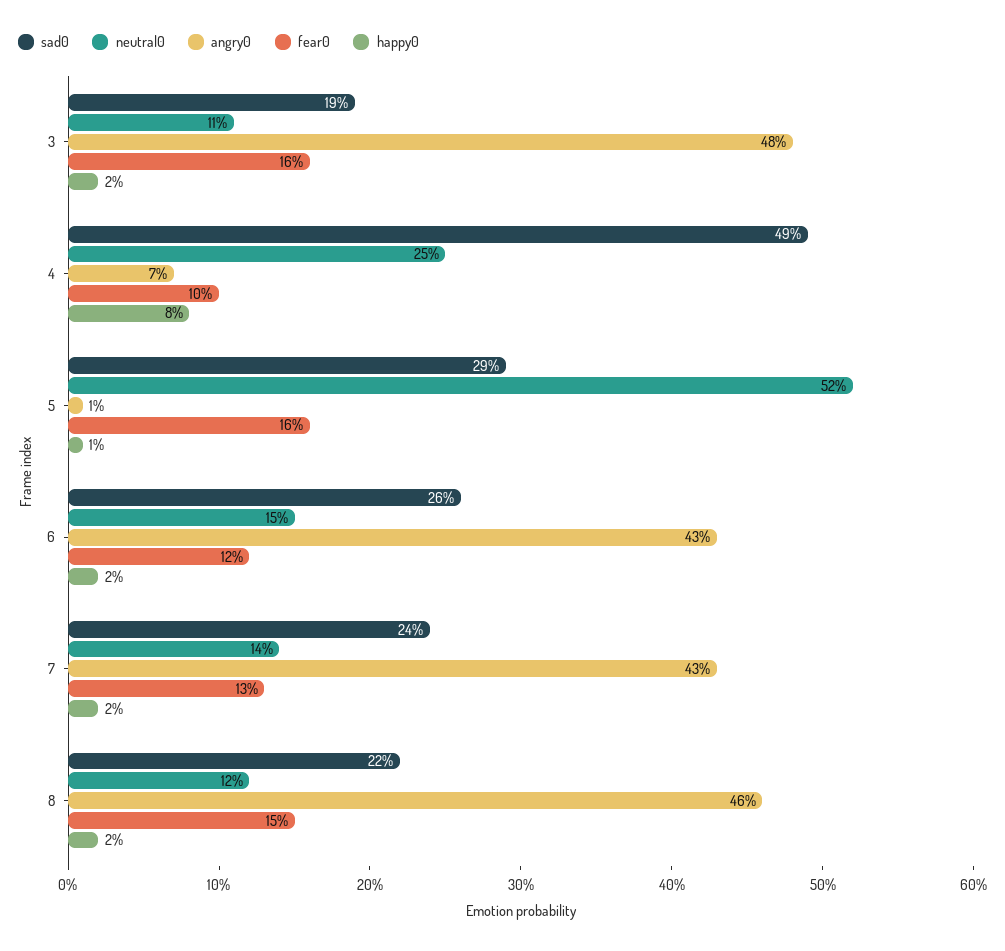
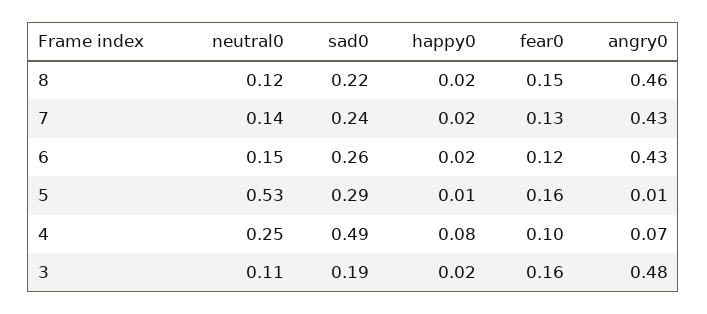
neutral0, 5: 0.52 -> 0.53

